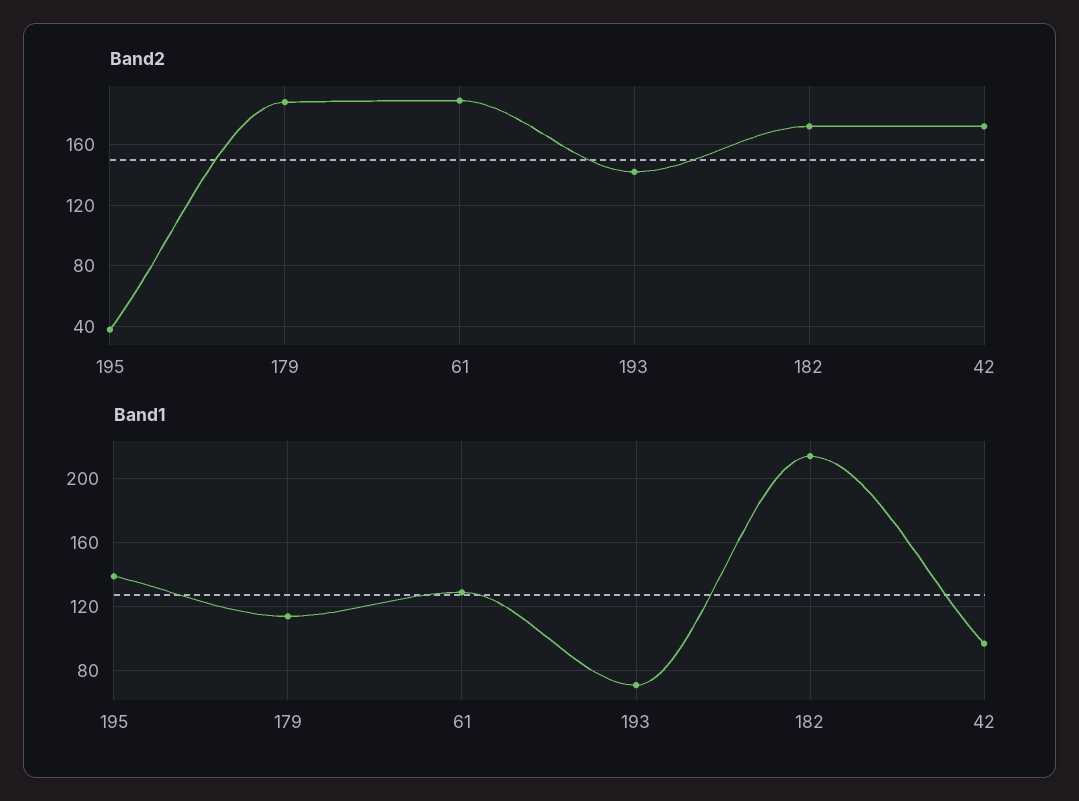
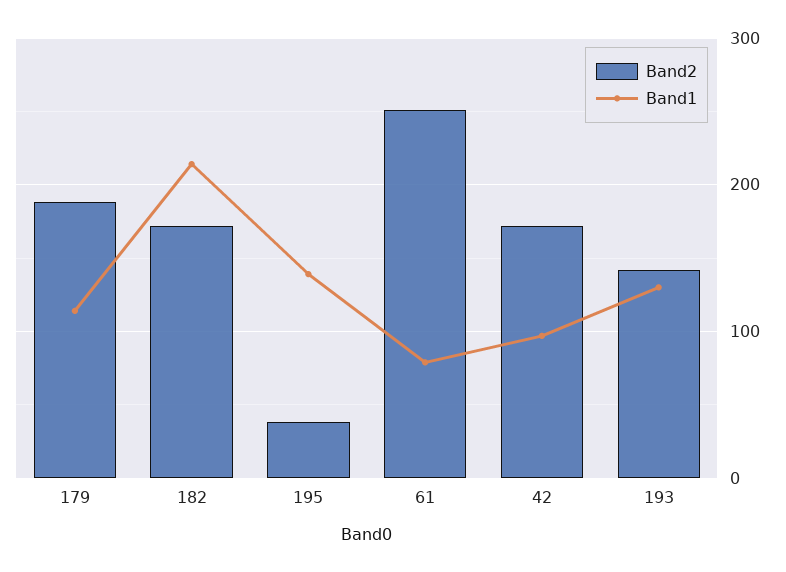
Band2, 61: 190 -> 250
Band1, 61: 130 -> 80
Band1, 193: 70 -> 130

